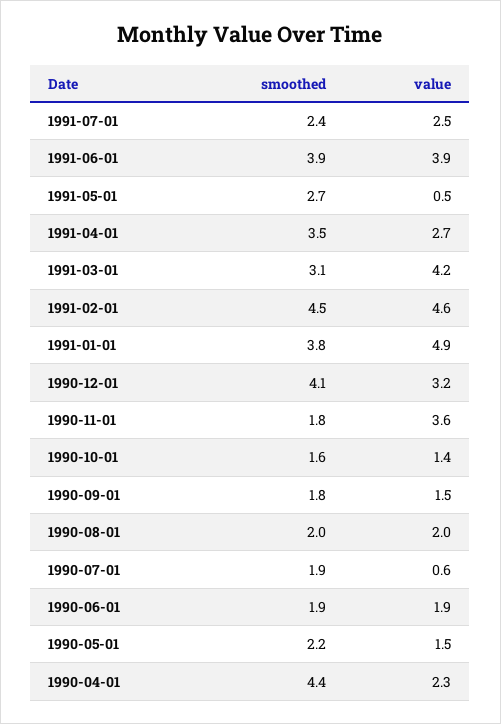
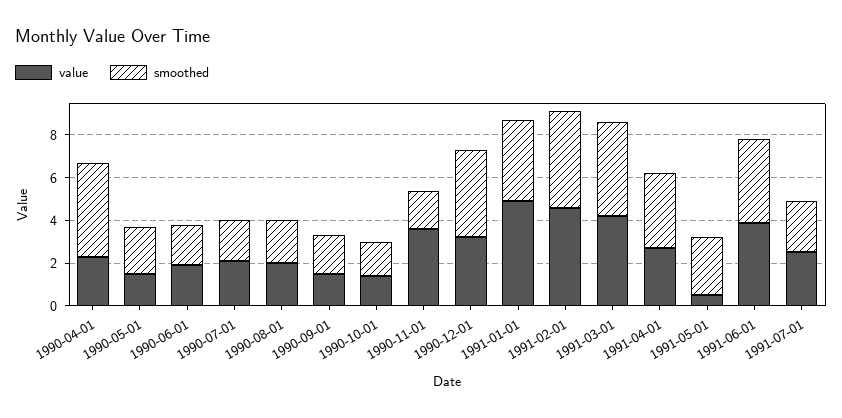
smoothed, 1991-03-01: 3.1 -> 4.5
value, 1990-07-01: 0.6 -> 2

